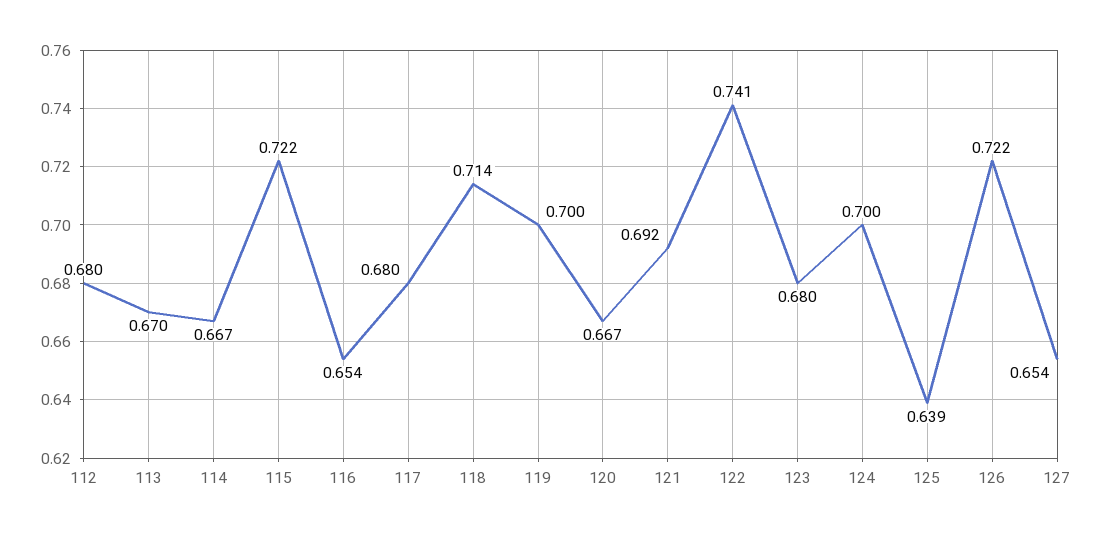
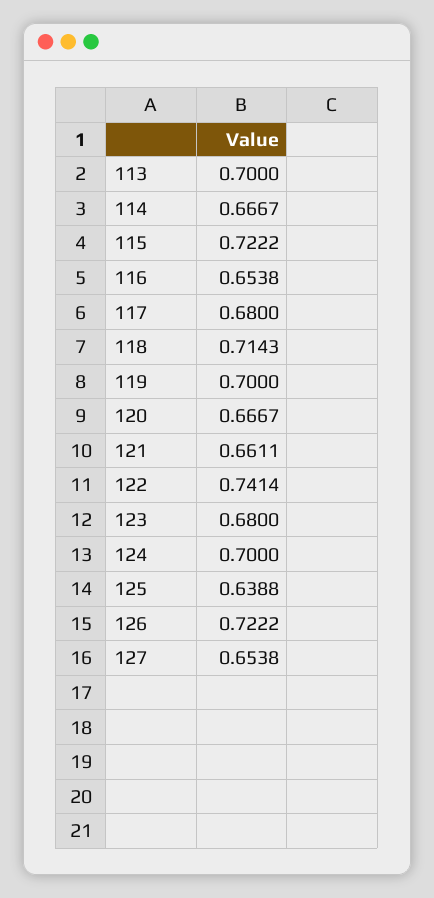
112: 0.68 -> none
113: 0.67 -> 0.7
121: 0.692 -> 0.6611

